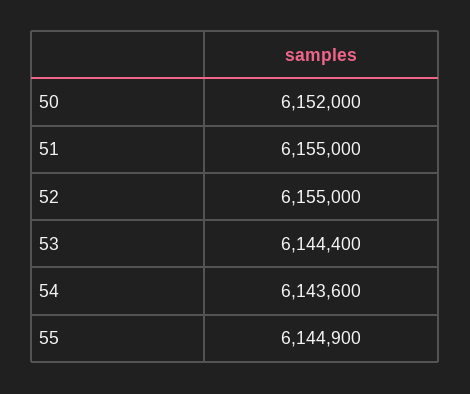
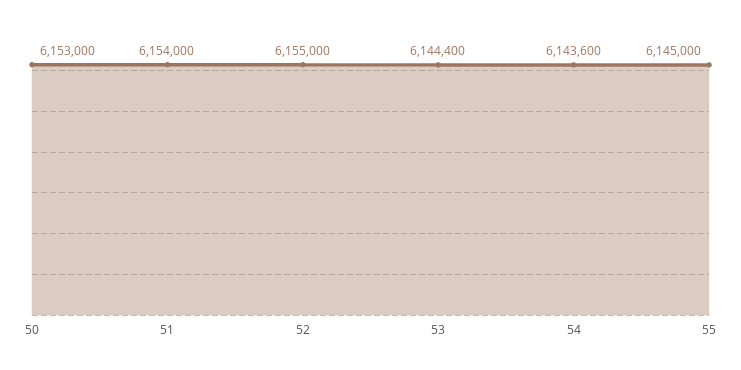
50: 6152000 -> 6153000
51: 6155000 -> 6154000
55: 6144900 -> 6145000

